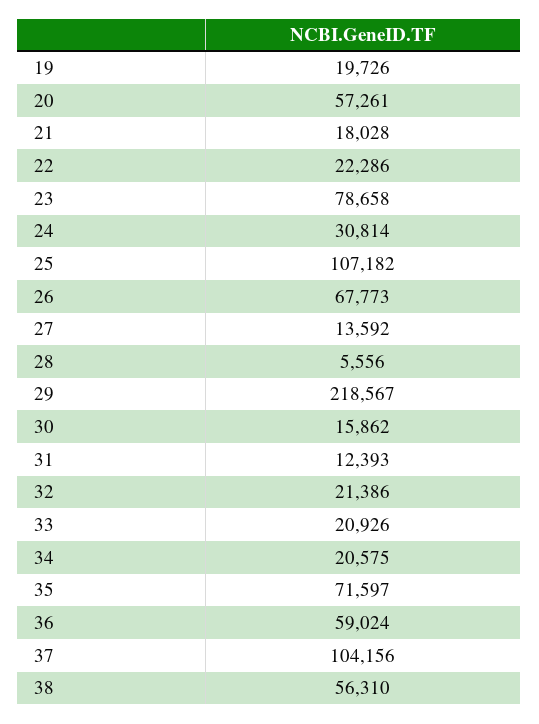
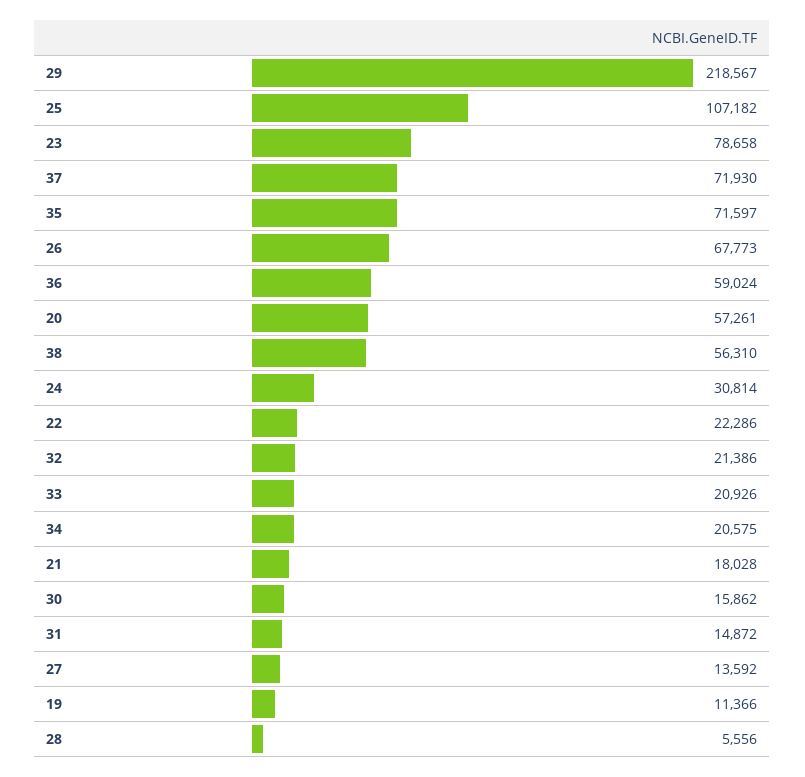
19: 19726 -> 11366
31: 12393 -> 14872
37: 104156 -> 71930

